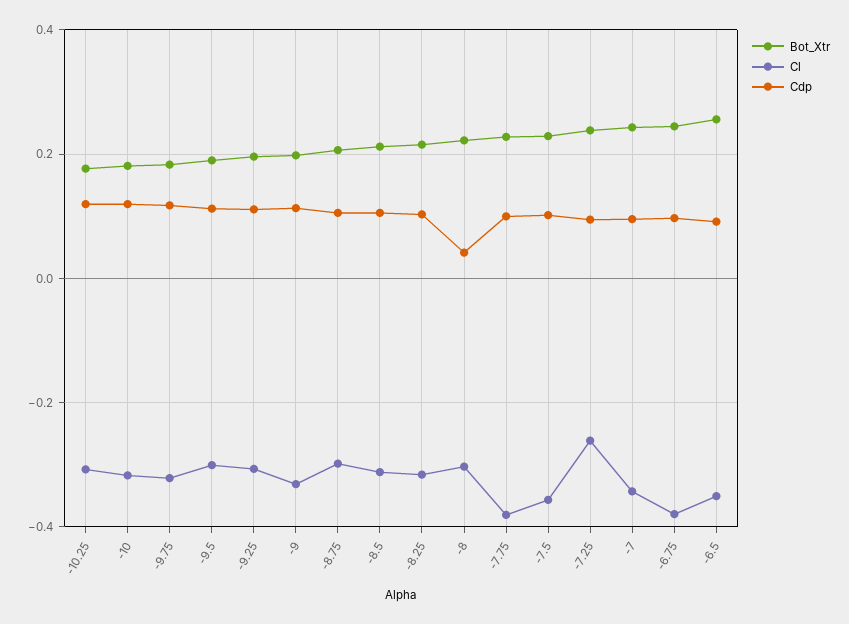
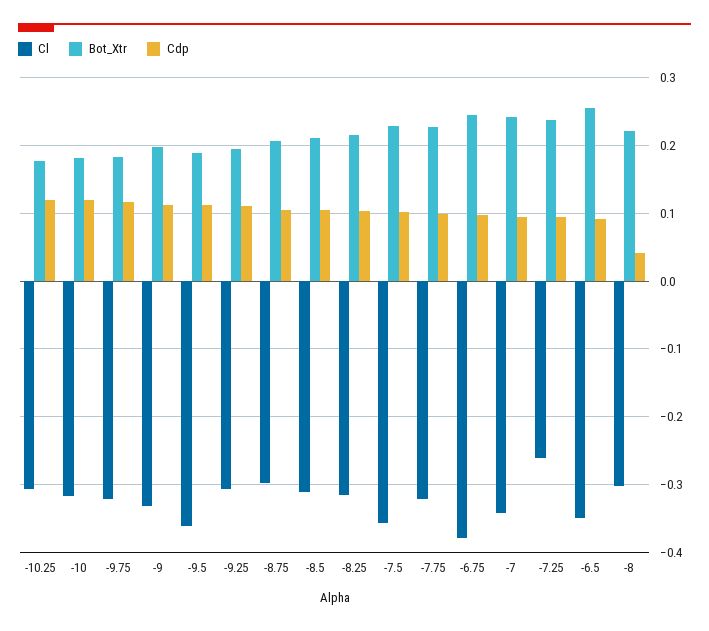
Cl, -9.5: -0.3 -> -0.36
Cl, -7.75: -0.38 -> -0.32

